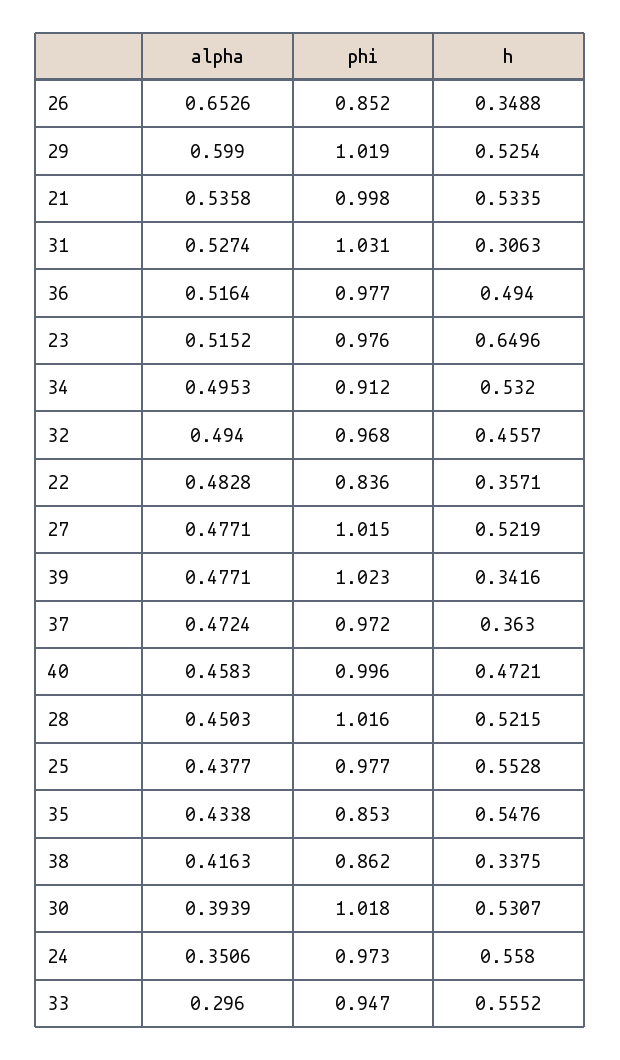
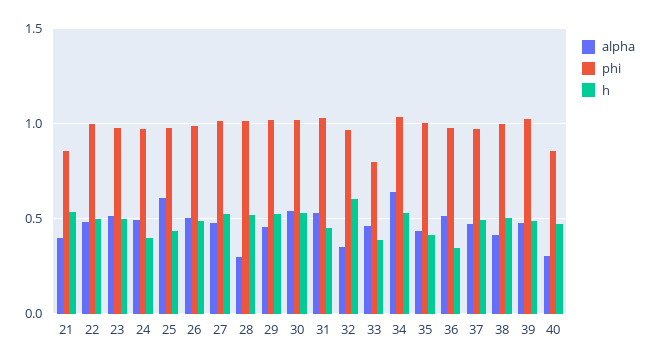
alpha, 26: 0.6526 -> 0.5
phi, 26: 0.852 -> 1
h, 26: 0.3488 -> 0.5
alpha, 29: 0.599 -> 0.45
alpha, 21: 0.5358 -> 0.4
phi, 21: 0.998 -> 0.85
h, 31: 0.3063 -> 0.45
h, 36: 0.494 -> 0.35
h, 23: 0.6496 -> 0.5
alpha, 34: 0.4953 -> 0.65
phi, 34: 0.912 -> 1.05
alpha, 32: 0.494 -> 0.35
h, 32: 0.4557 -> 0.6
phi, 22: 0.836 -> 1
h, 22: 0.3571 -> 0.5
h, 39: 0.3416 -> 0.5
h, 37: 0.363 -> 0.5
alpha, 40: 0.4583 -> 0.3
phi, 40: 0.996 -> 0.85
alpha, 28: 0.4503 -> 0.3
alpha, 25: 0.4377 -> 0.6
h, 25: 0.5528 -> 0.45
phi, 35: 0.853 -> 1
h, 35: 0.5476 -> 0.4
phi, 38: 0.862 -> 1
h, 38: 0.3375 -> 0.5
alpha, 30: 0.3939 -> 0.55
alpha, 24: 0.3506 -> 0.5
h, 24: 0.558 -> 0.4
alpha, 33: 0.296 -> 0.45
phi, 33: 0.947 -> 0.8
h, 33: 0.5552 -> 0.4

